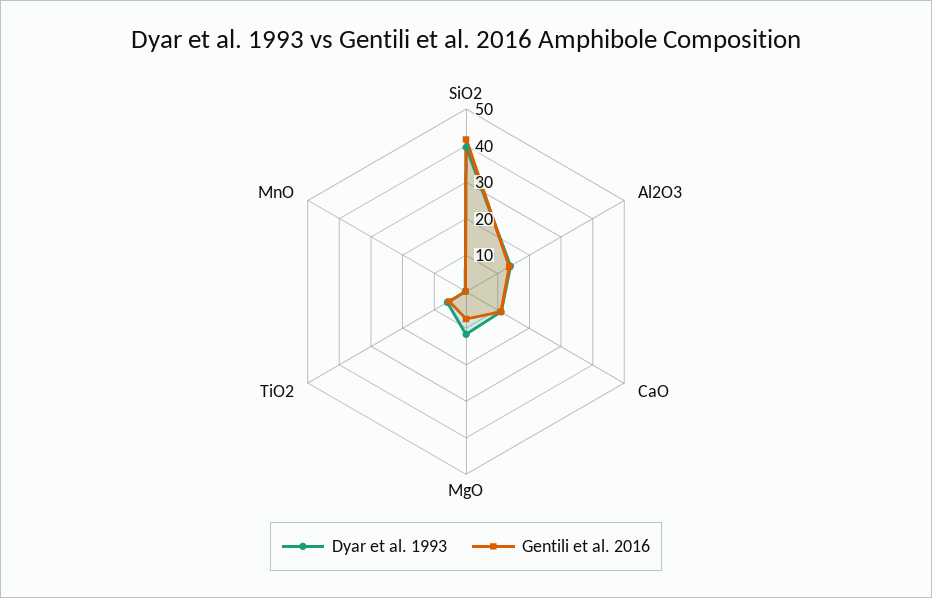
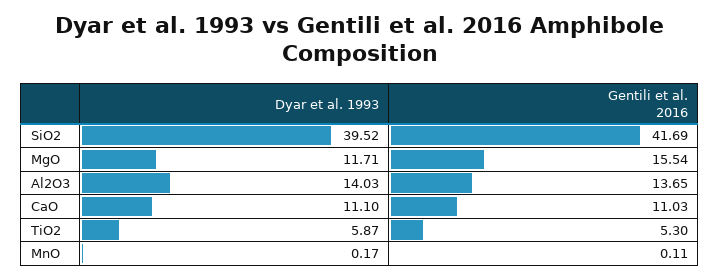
Gentili et al. 2016, MgO: 7.5 -> 15.54

